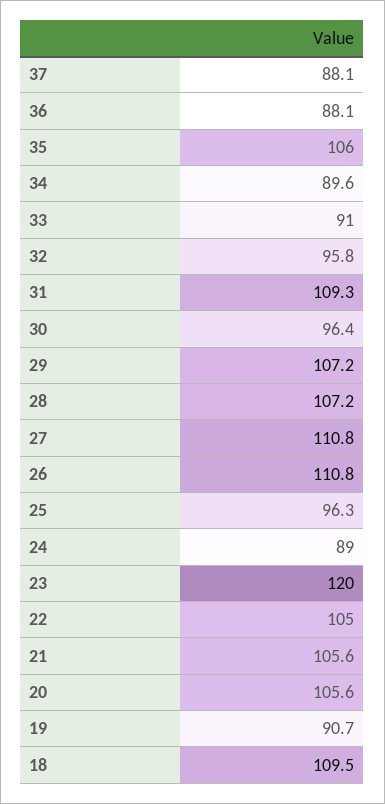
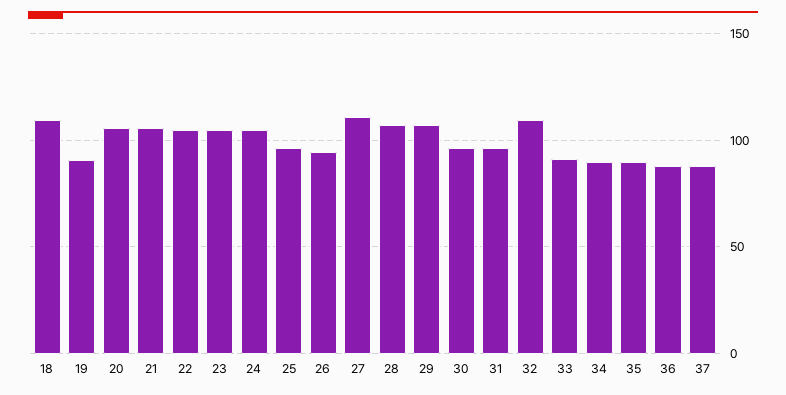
35: 106 -> 90
32: 95.8 -> 110
31: 109.3 -> 95
26: 110.8 -> 95
24: 89 -> 105
23: 120 -> 105

